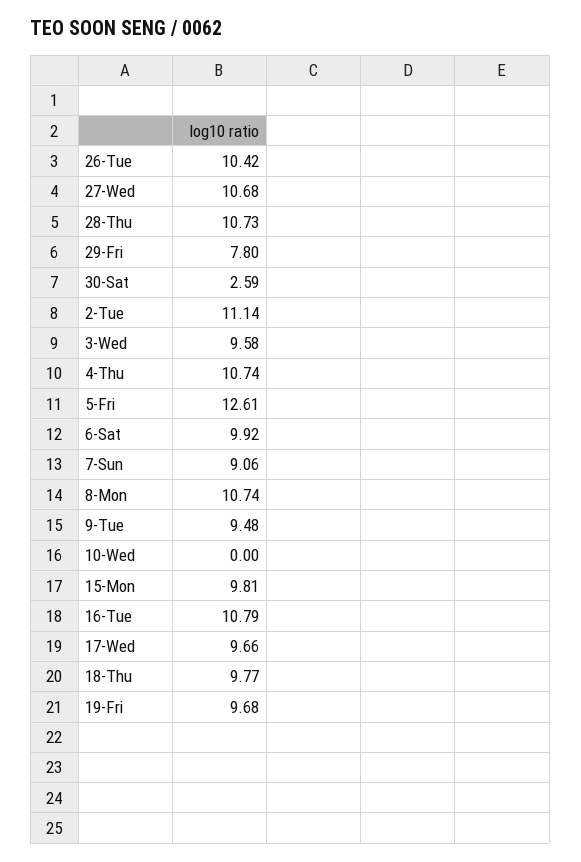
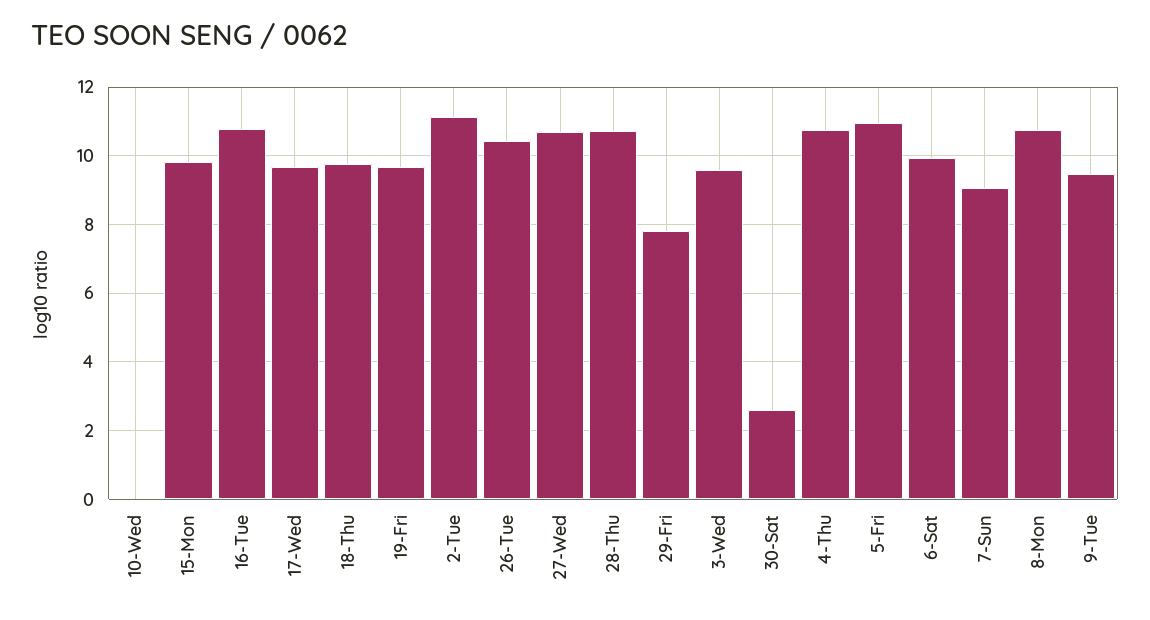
5-Fri: 12.61 -> 11

